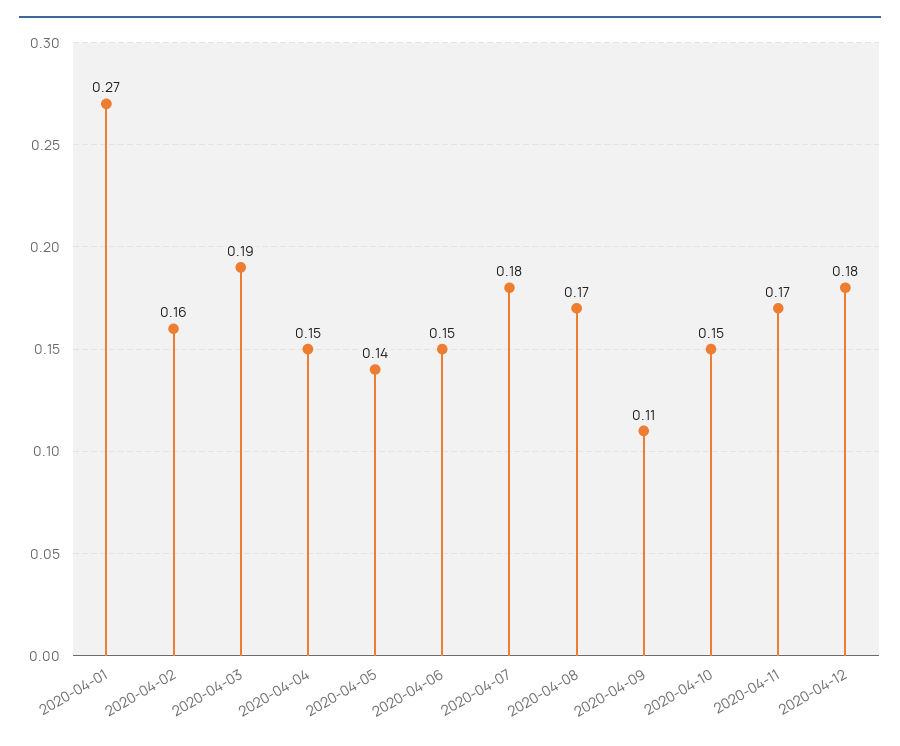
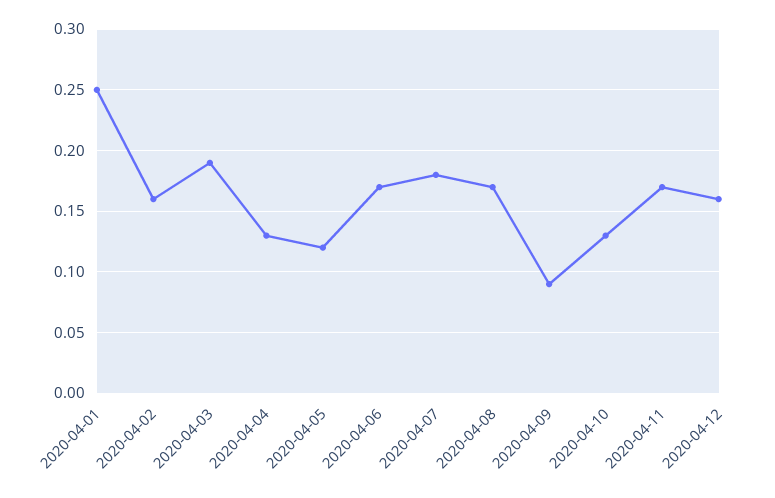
2020-04-01: 0.27 -> 0.25
2020-04-04: 0.15 -> 0.13
2020-04-05: 0.14 -> 0.12
2020-04-06: 0.15 -> 0.17
2020-04-09: 0.11 -> 0.09
2020-04-10: 0.15 -> 0.13
2020-04-12: 0.18 -> 0.16

